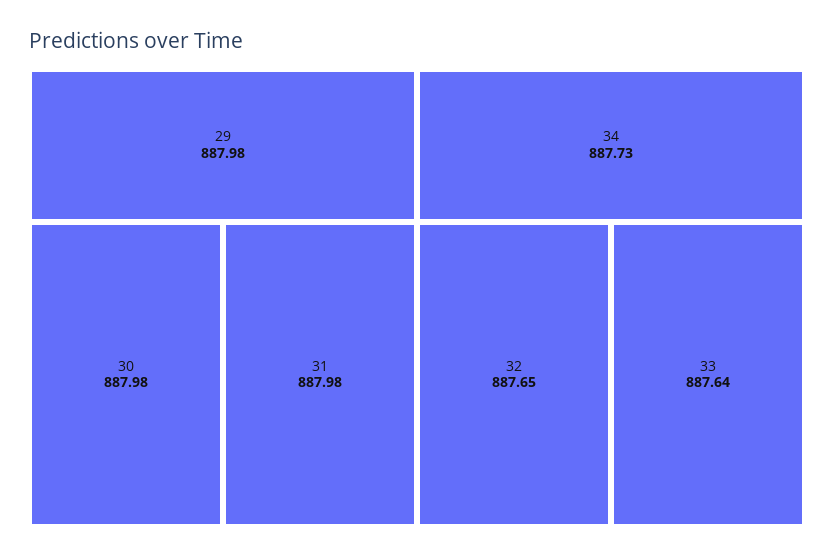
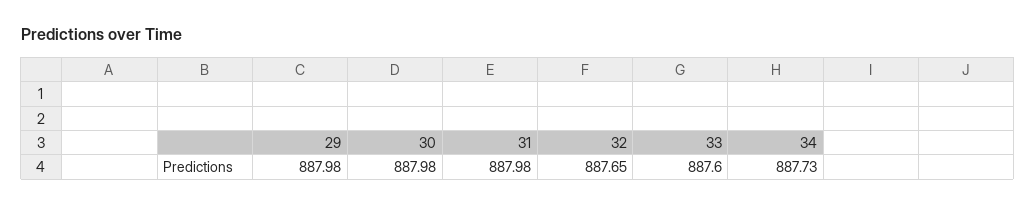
33: 887.64 -> 887.6

